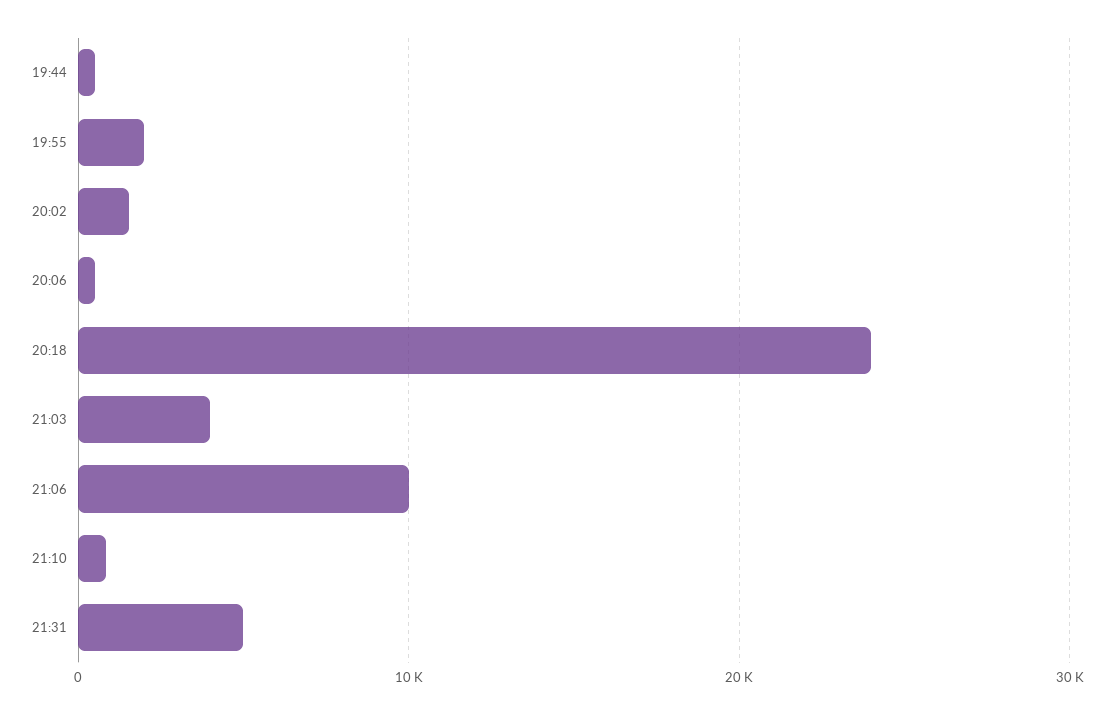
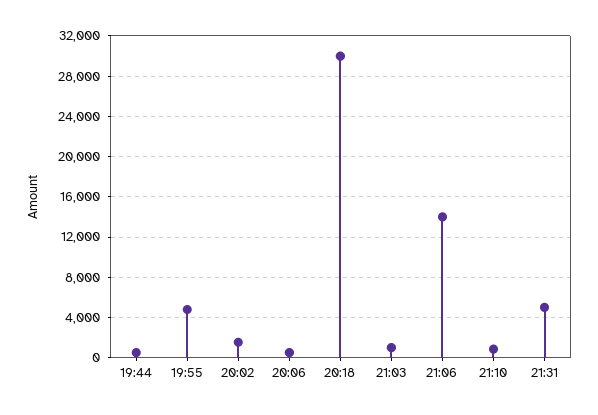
19:55: 2000 -> 5000
20:18: 24000 -> 30000
21:03: 4000 -> 1000
21:06: 10000 -> 14000

